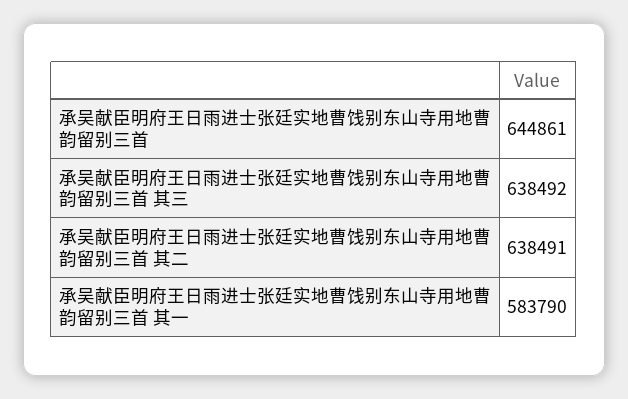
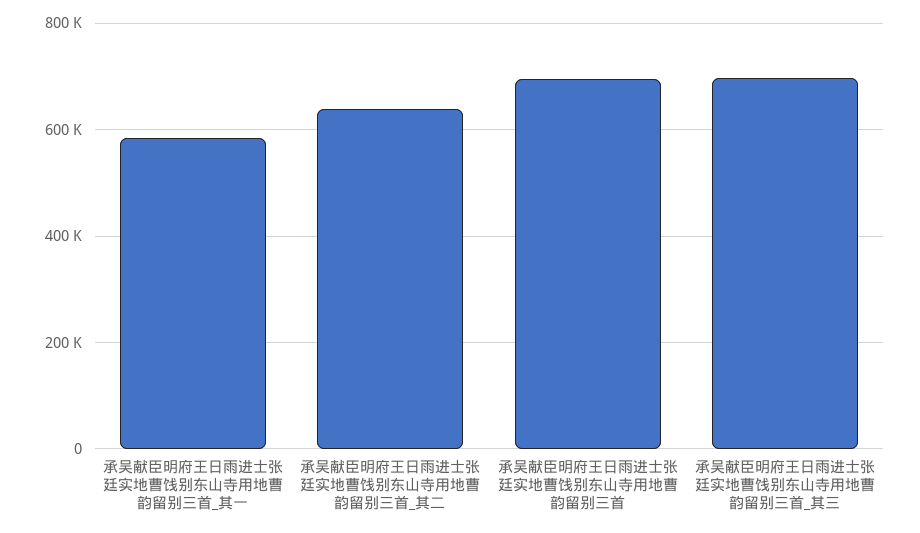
承吴献臣明府王日雨进士张廷实地曹饯别东山寺用地曹韵留别三首: 644861 -> 700000
承吴献臣明府王日雨进士张廷实地曹饯别东山寺用地曹韵留别三首 其三: 638492 -> 700000

